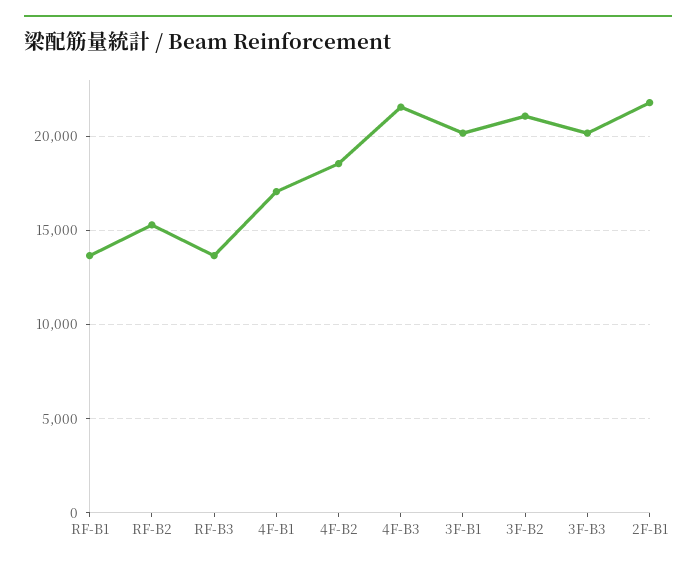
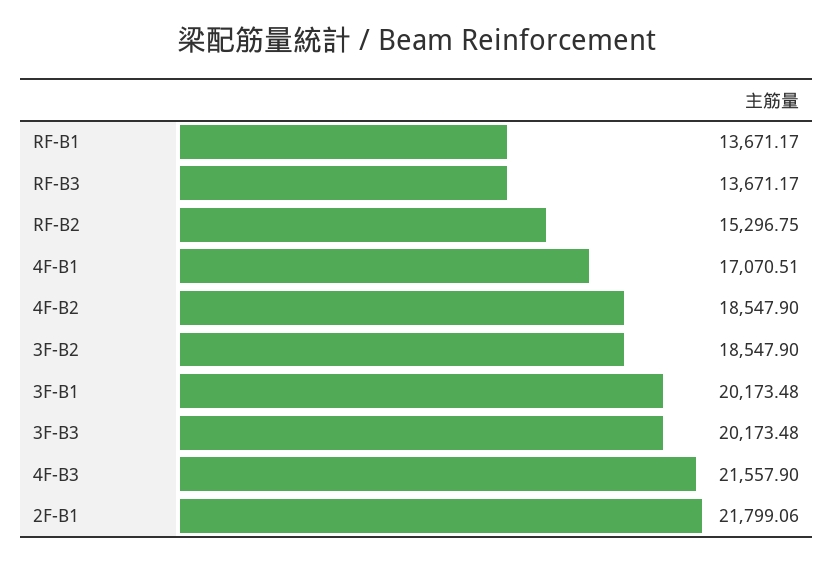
3F-B2: 21000 -> 18547.9

